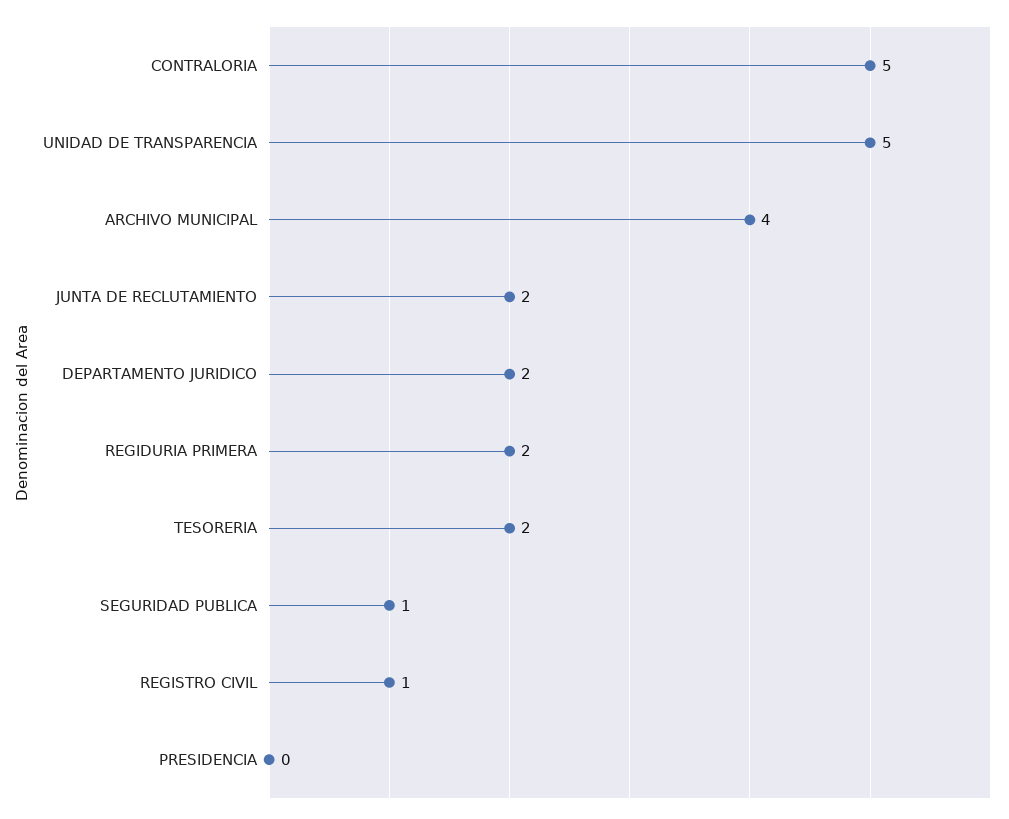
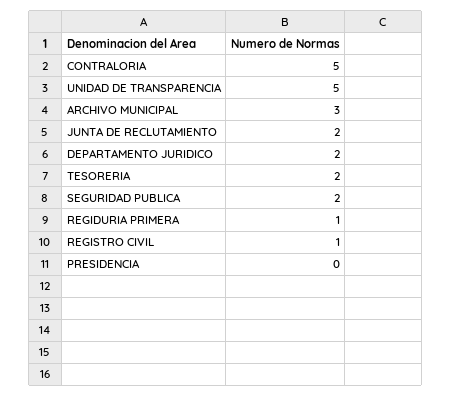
ARCHIVO MUNICIPAL: 4 -> 3
REGIDURIA PRIMERA: 2 -> 1
SEGURIDAD PUBLICA: 1 -> 2

